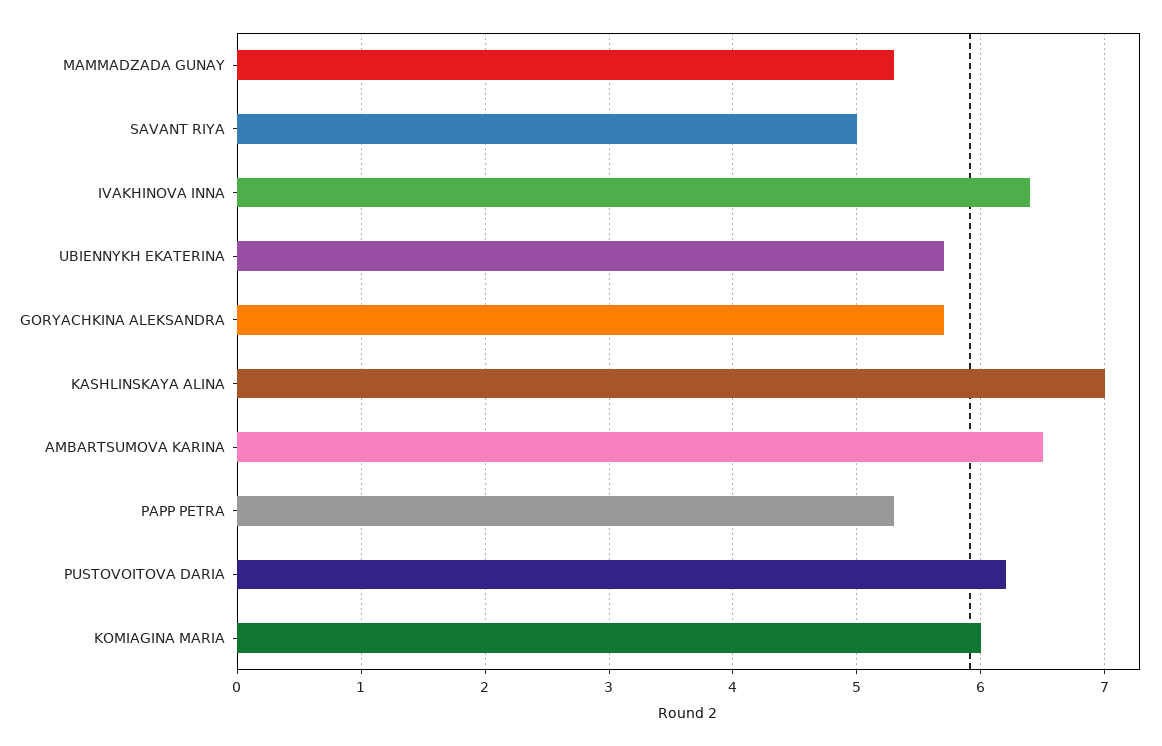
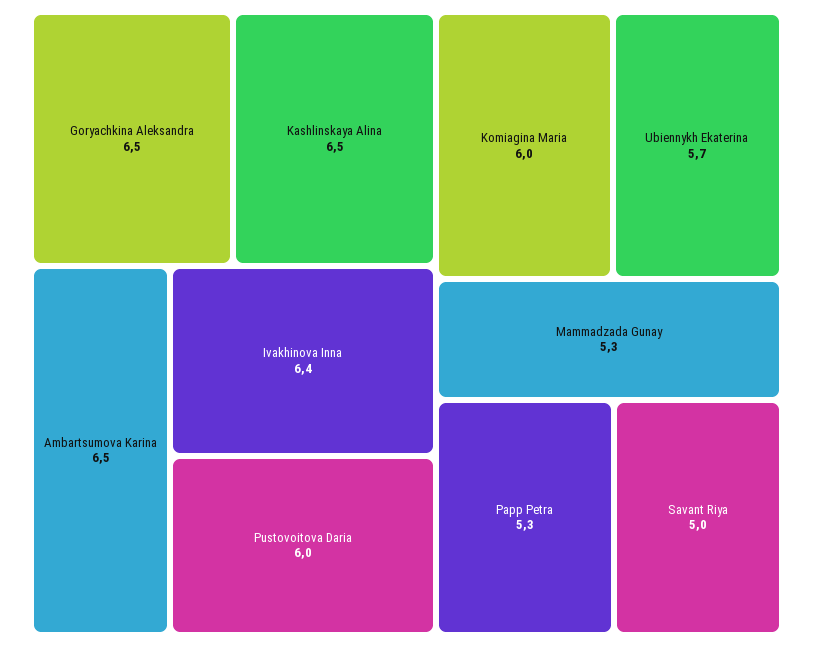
GORYACHKINA ALEKSANDRA: 5.7 -> 6.5
KASHLINSKAYA ALINA: 7 -> 6.5
PUSTOVOITOVA DARIA: 6.2 -> 6

